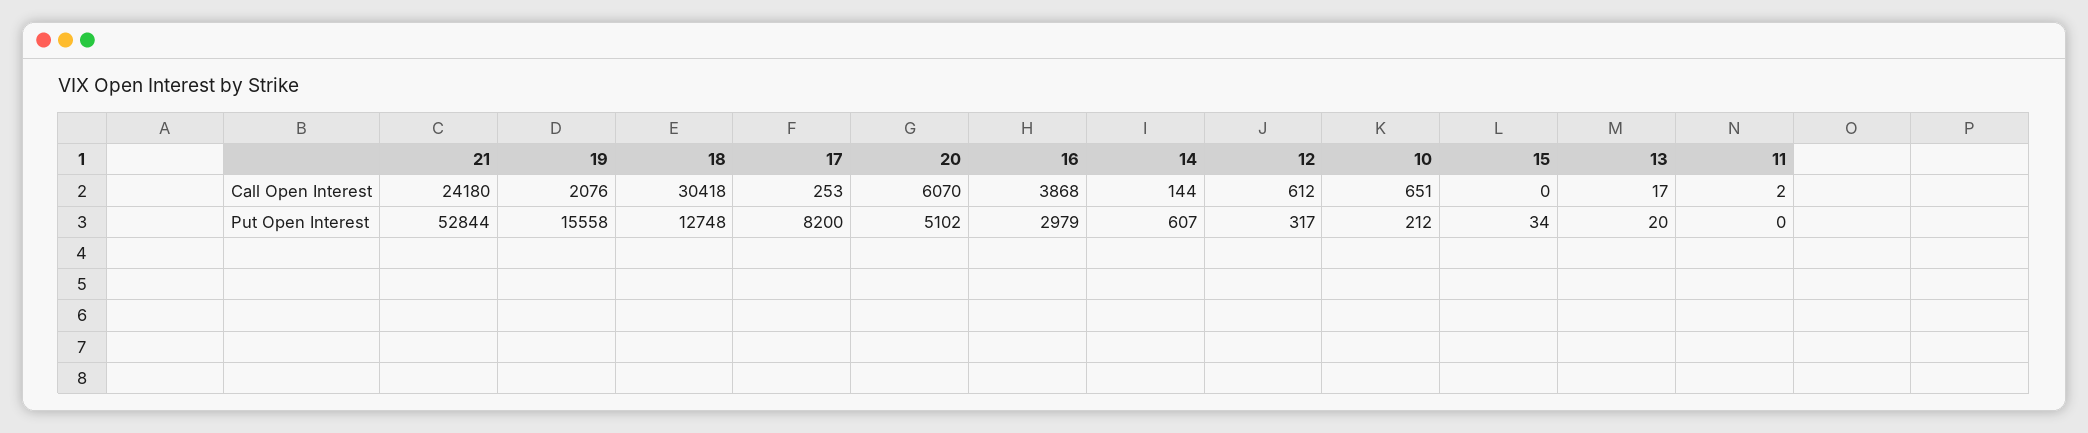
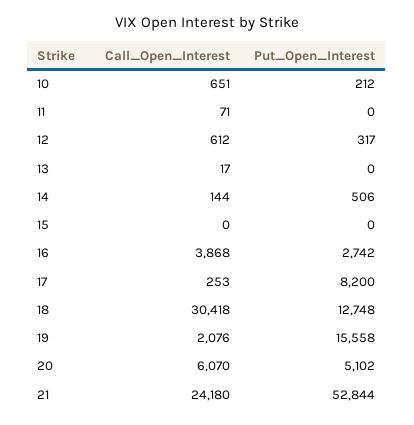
11, Call Open Interest: 2 -> 71
16, Put Open Interest: 2979 -> 2742
14, Put Open Interest: 607 -> 506
15, Put Open Interest: 34 -> 0
13, Put Open Interest: 20 -> 0

